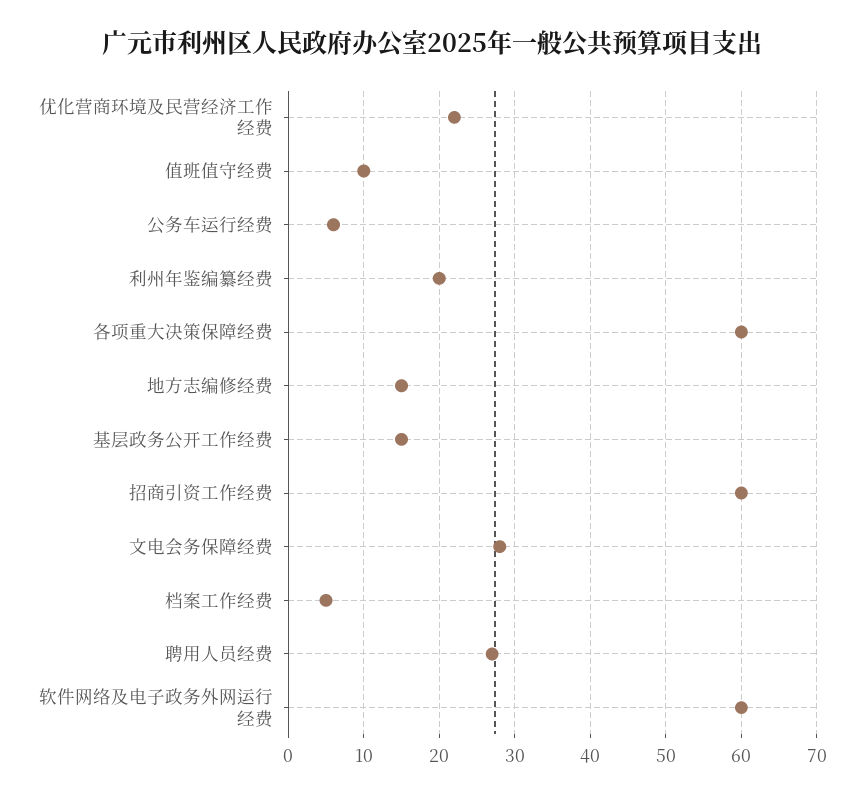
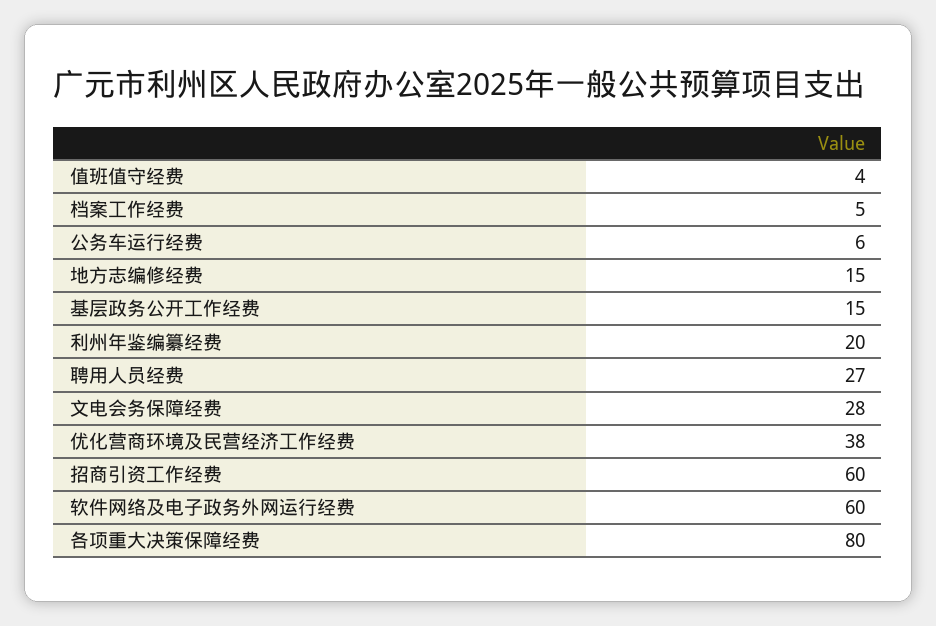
优化营商环境及民营经济工作经费: 22 -> 38
值班值守经费: 10 -> 4
各项重大决策保障经费: 60 -> 80

